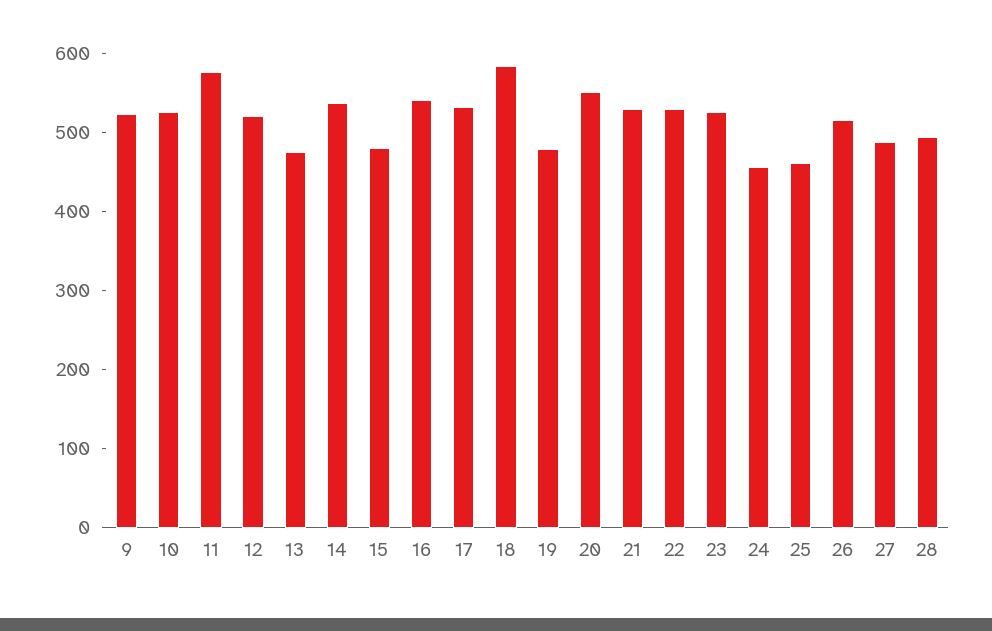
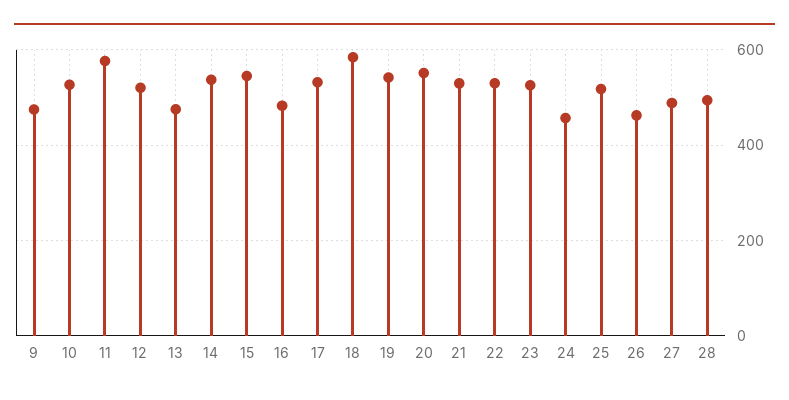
9: 520 -> 480
15: 480 -> 540
16: 540 -> 480
19: 480 -> 540
25: 460 -> 520
26: 520 -> 460

